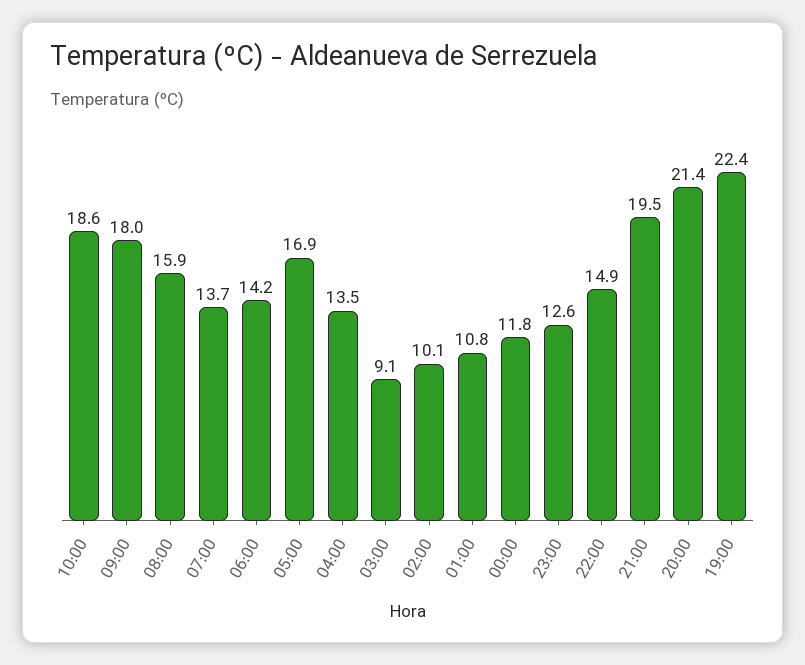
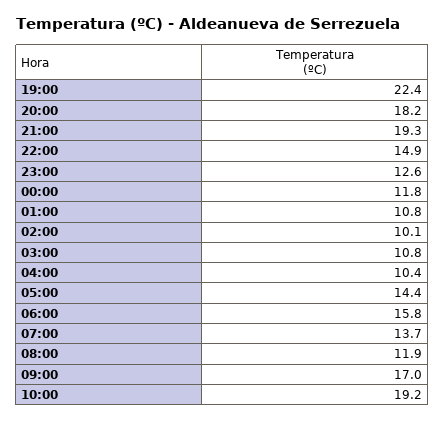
10:00: 18.6 -> 19.2
09:00: 18 -> 17
08:00: 15.9 -> 11.9
06:00: 14.2 -> 15.8
05:00: 16.9 -> 14.4
04:00: 13.5 -> 10.4
03:00: 9.1 -> 10.8
21:00: 19.5 -> 19.3
20:00: 21.4 -> 18.2

